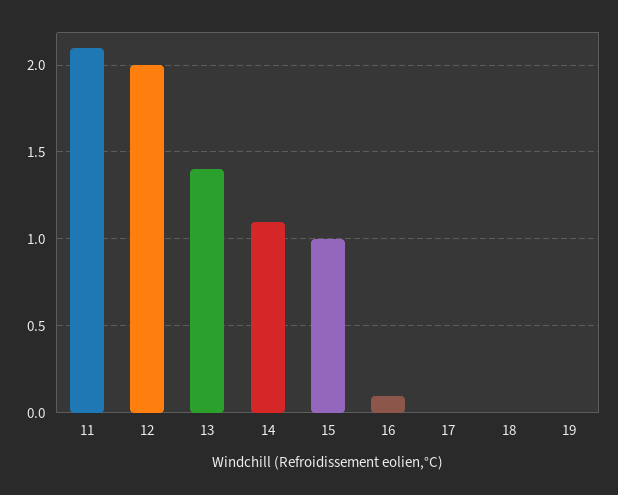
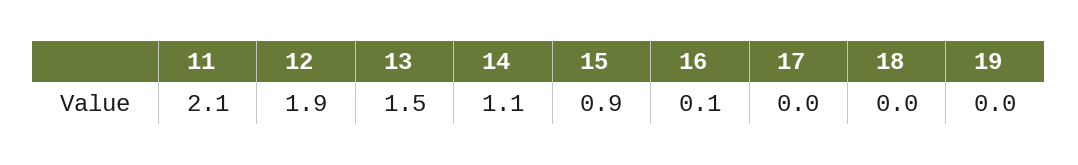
12: 2 -> 1.9
13: 1.4 -> 1.5
15: 1 -> 0.9

